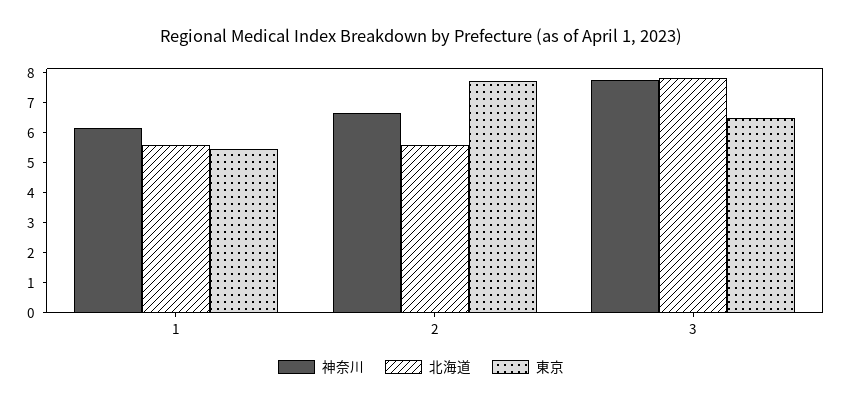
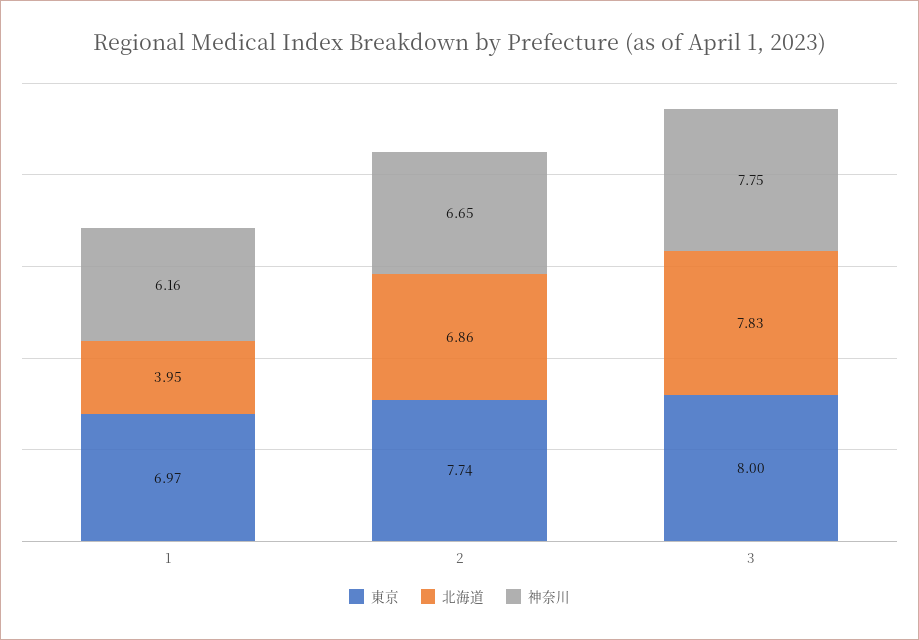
北海道, 1: 5.5 -> 3.95
東京, 1: 5.5 -> 6.97
北海道, 2: 5.5 -> 6.86
東京, 3: 6.5 -> 8

